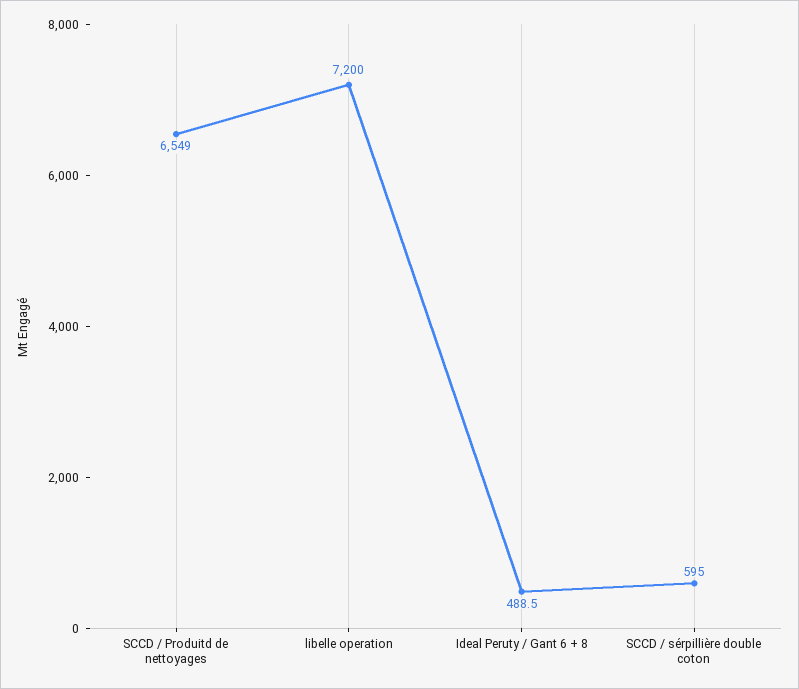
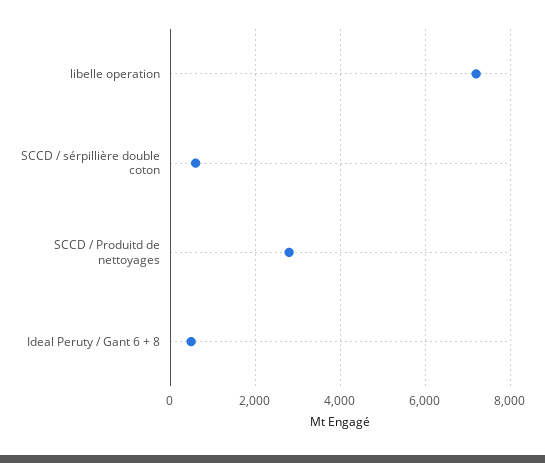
SCCD / Produitd de nettoyages: 6549 -> 2800

